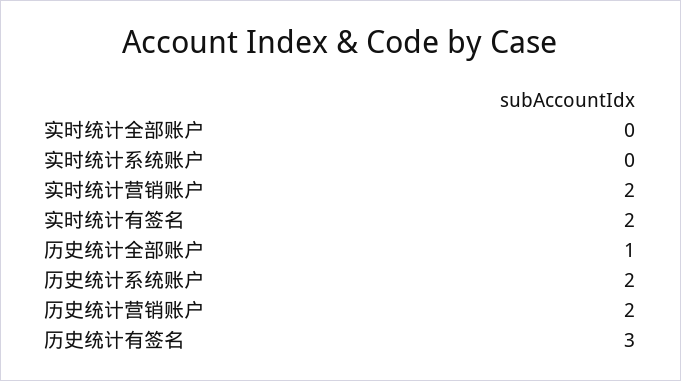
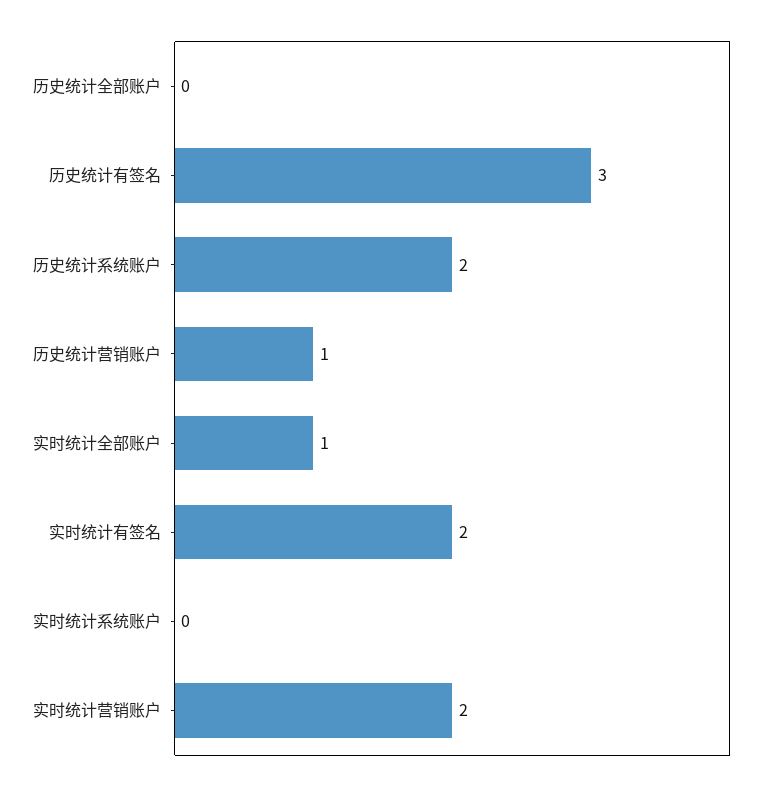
实时统计全部账户: 0 -> 1
历史统计全部账户: 1 -> 0
历史统计营销账户: 2 -> 1

